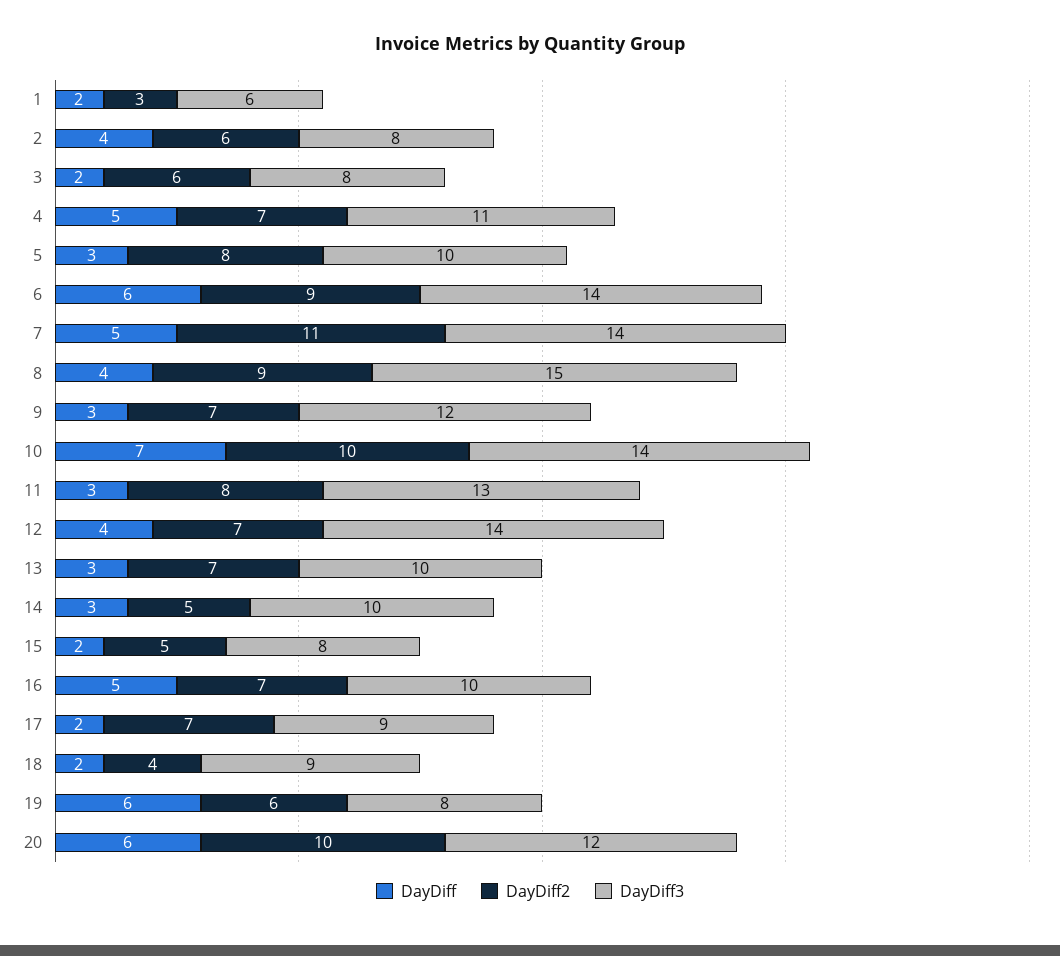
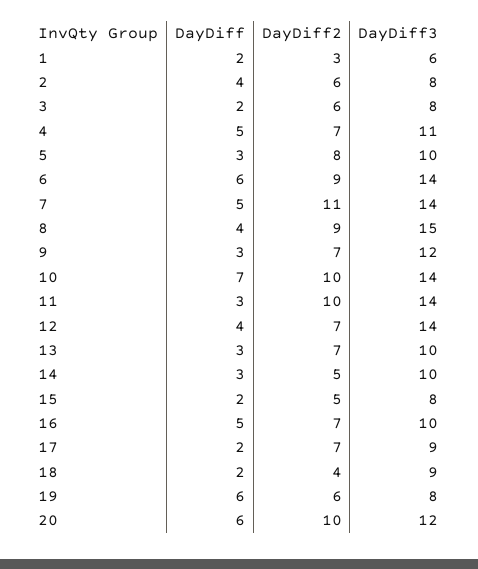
DayDiff2, 11: 8 -> 10
DayDiff3, 11: 13 -> 14

